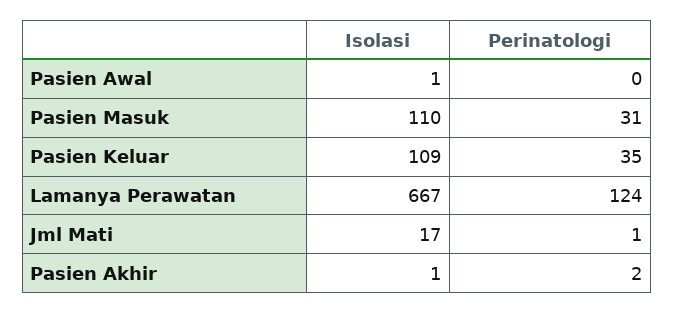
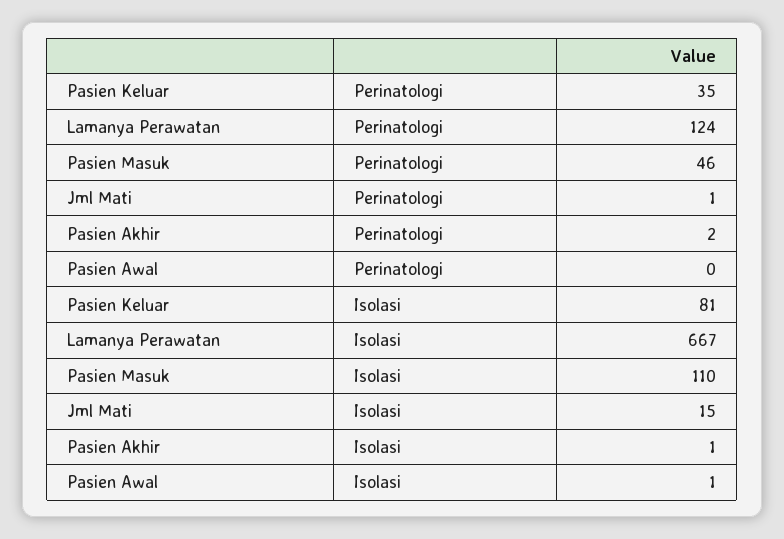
Perinatologi, Pasien Masuk: 31 -> 46
Isolasi, Pasien Keluar: 109 -> 81
Isolasi, Jml Mati: 17 -> 15

